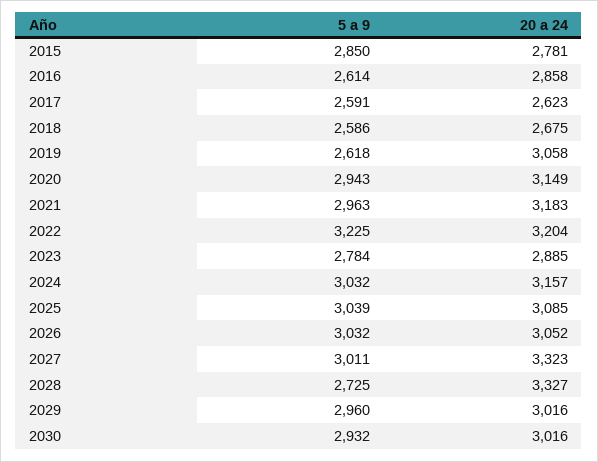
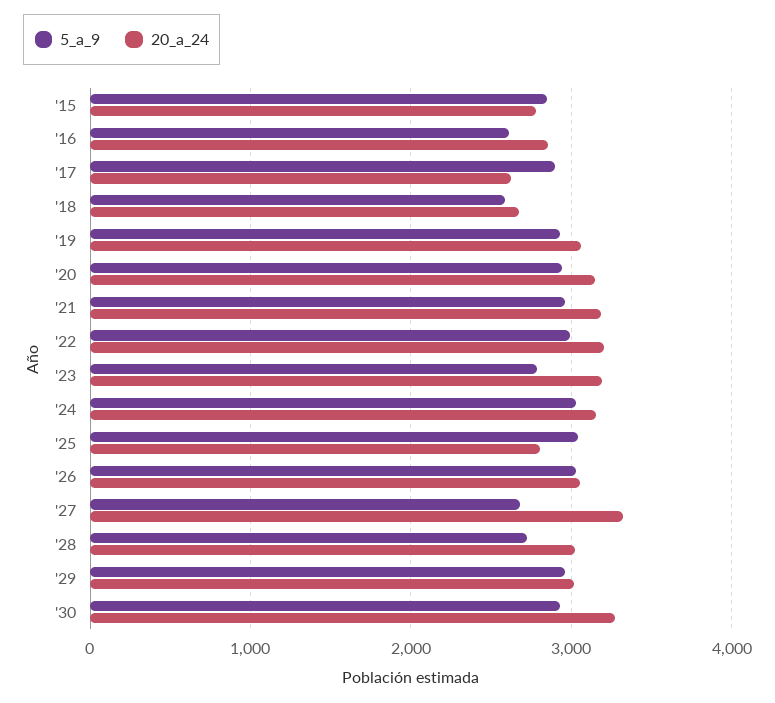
5 a 9, 2017: 2591 -> 2900
5 a 9, 2019: 2618 -> 2900
5 a 9, 2022: 3225 -> 3000
20 a 24, 2023: 2885 -> 3200
20 a 24, 2025: 3085 -> 2800
5 a 9, 2027: 3011 -> 2700
20 a 24, 2028: 3327 -> 3000
20 a 24, 2030: 3016 -> 3300

